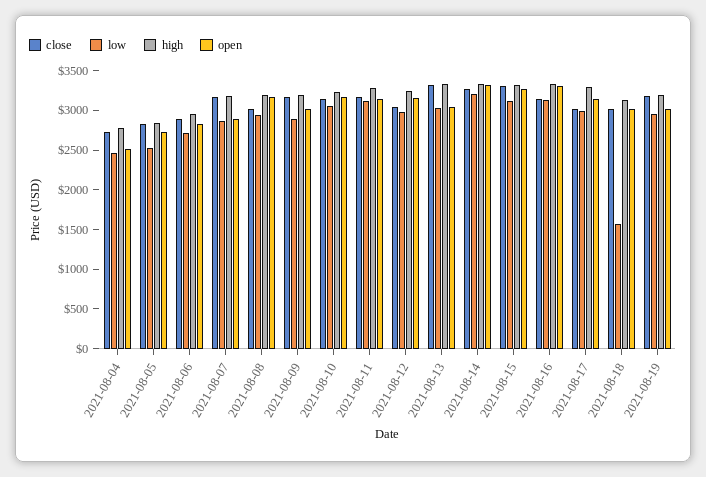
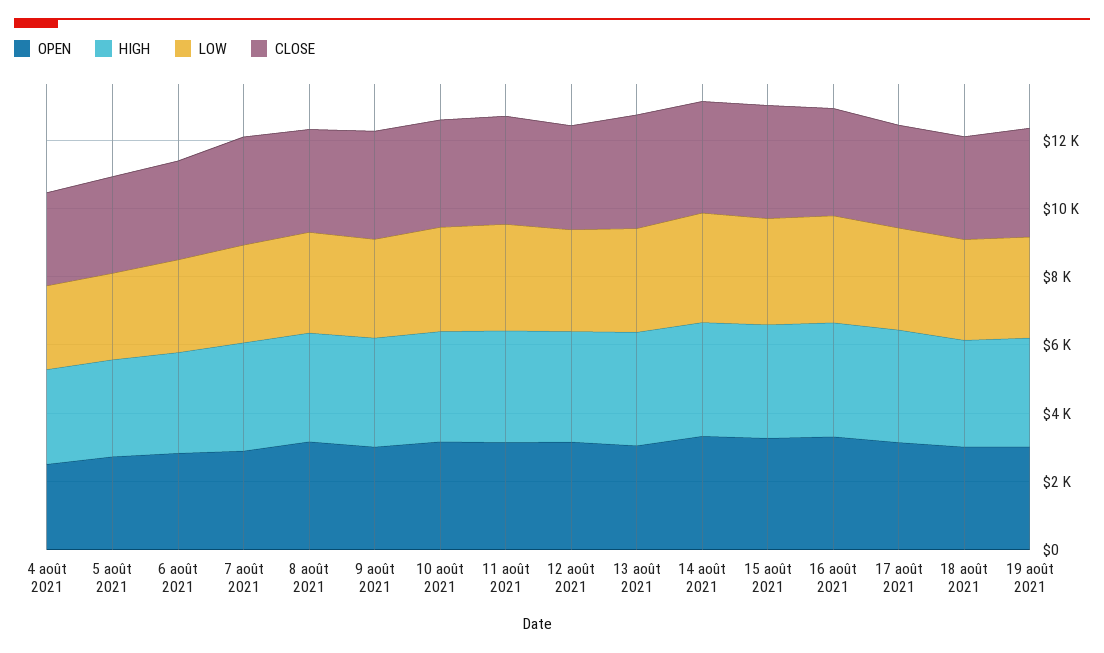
low, 2021-08-18: 1500 -> 3000

